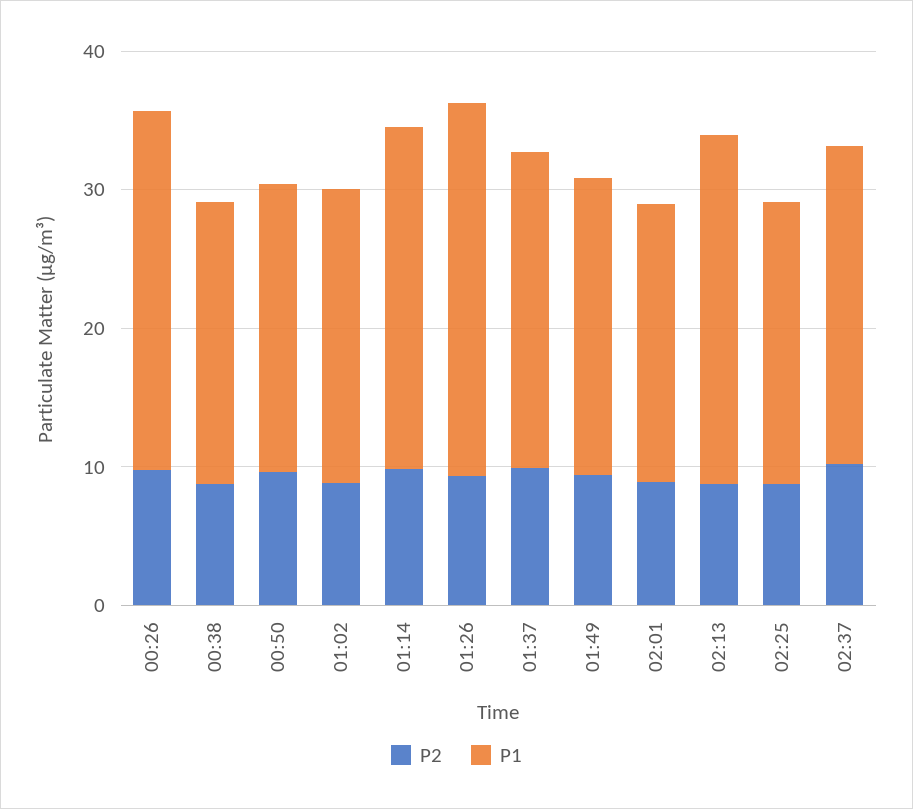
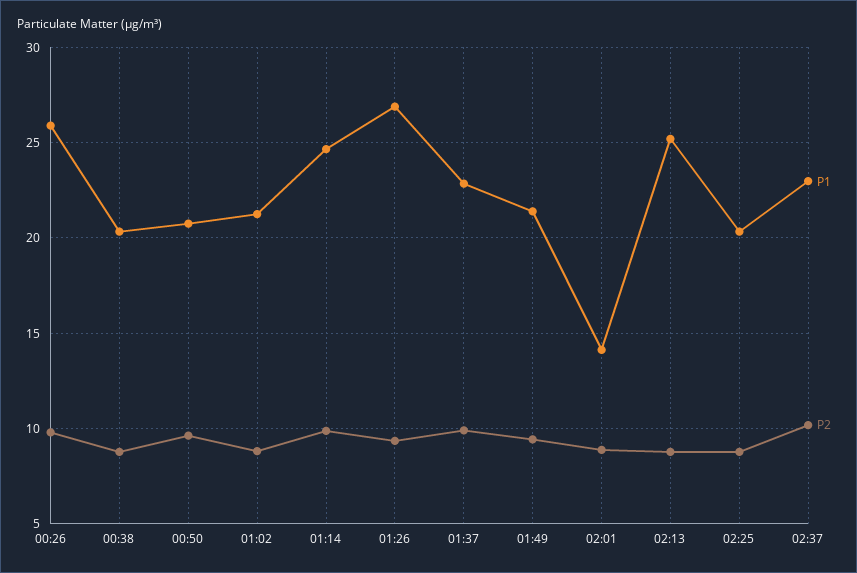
P1, 02:01: 20 -> 14

